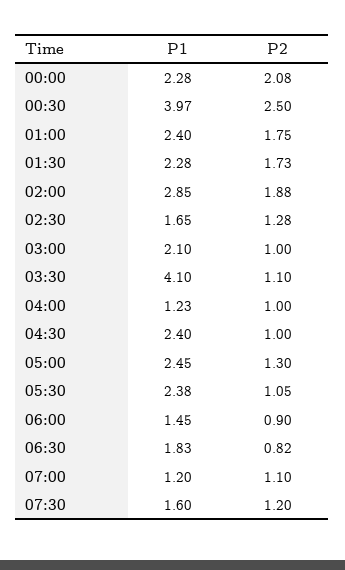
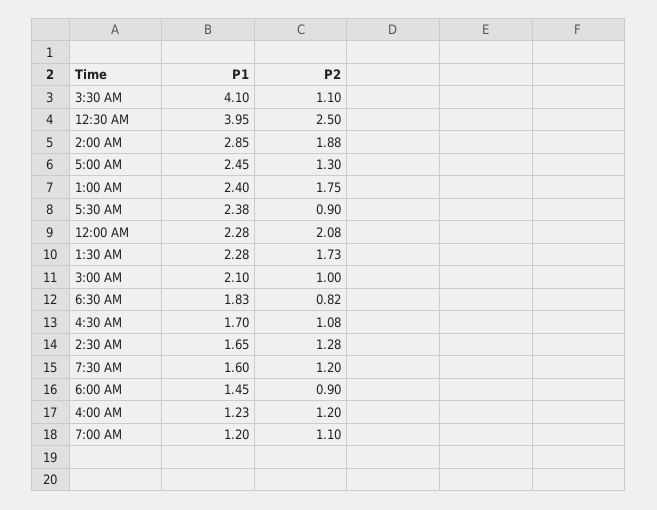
P1, 00:30: 3.97 -> 3.95
P2, 04:00: 1 -> 1.2
P1, 04:30: 2.4 -> 1.7
P2, 04:30: 1 -> 1.08
P2, 05:30: 1.05 -> 0.9

